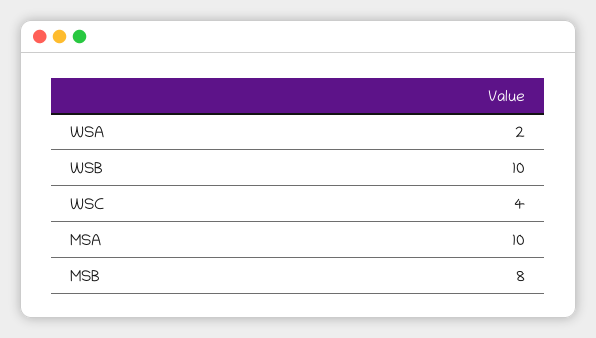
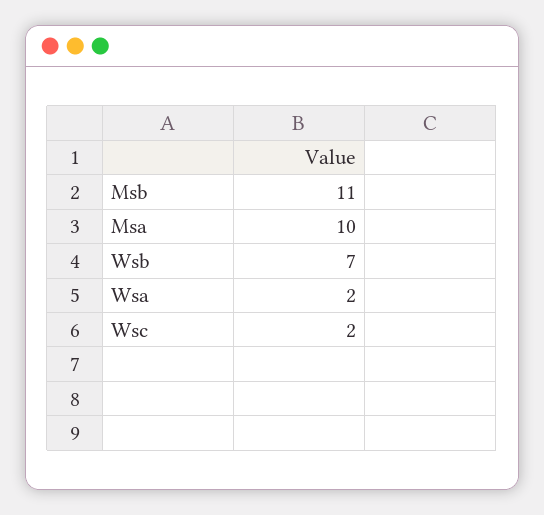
WSB: 10 -> 7
WSC: 4 -> 2
MSB: 8 -> 11

